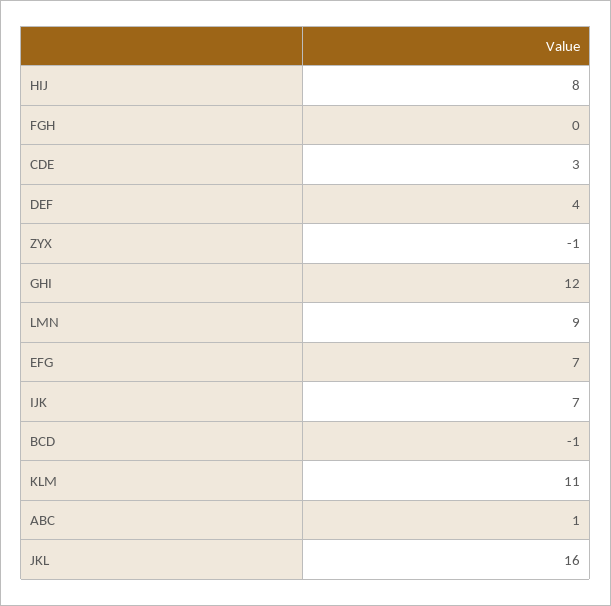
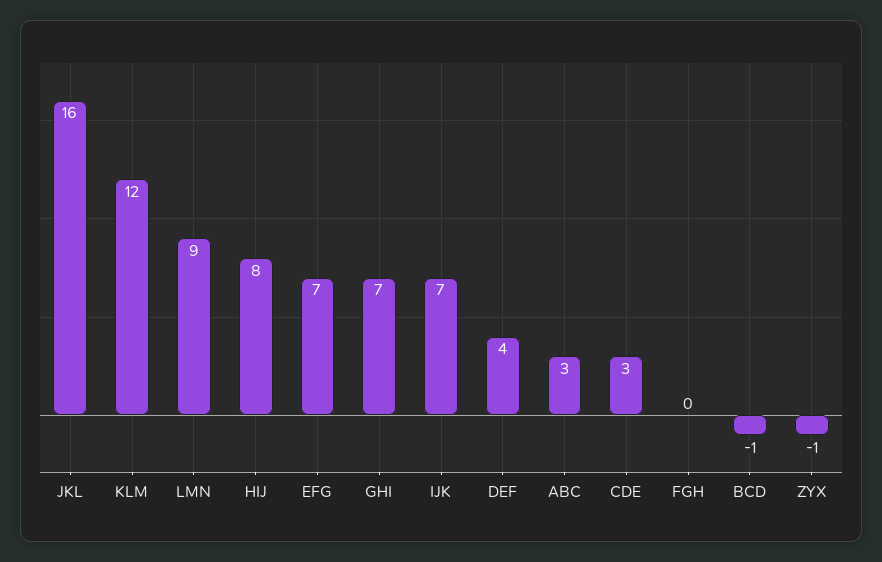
GHI: 12 -> 7
KLM: 11 -> 12
ABC: 1 -> 3

